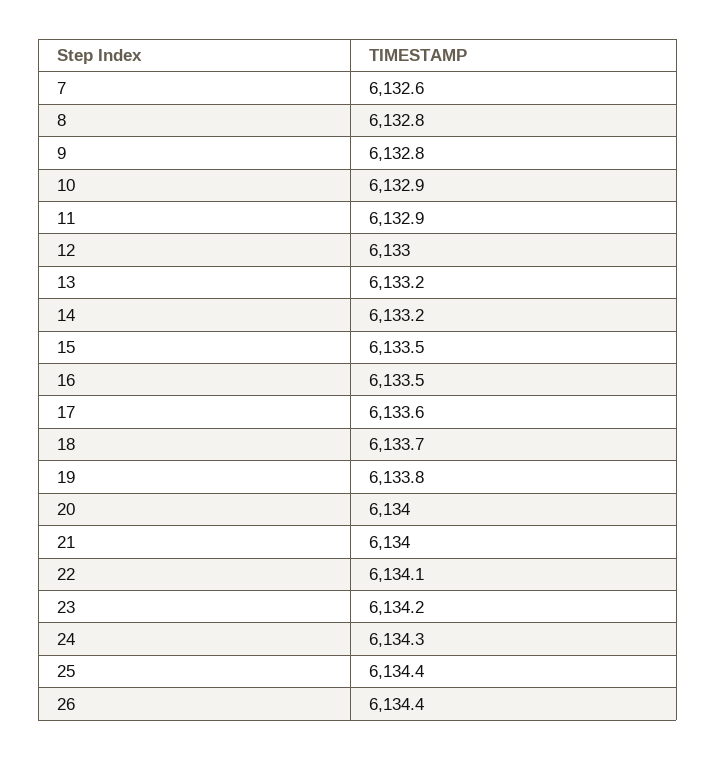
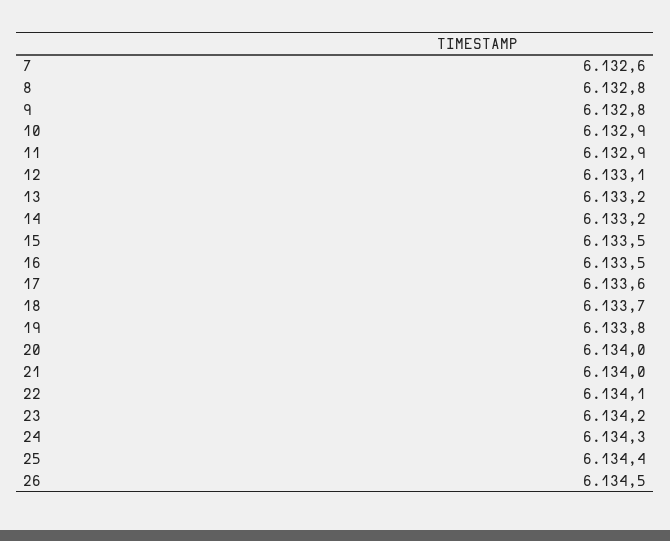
12: 6133 -> 6133.1
26: 6134.4 -> 6134.5

